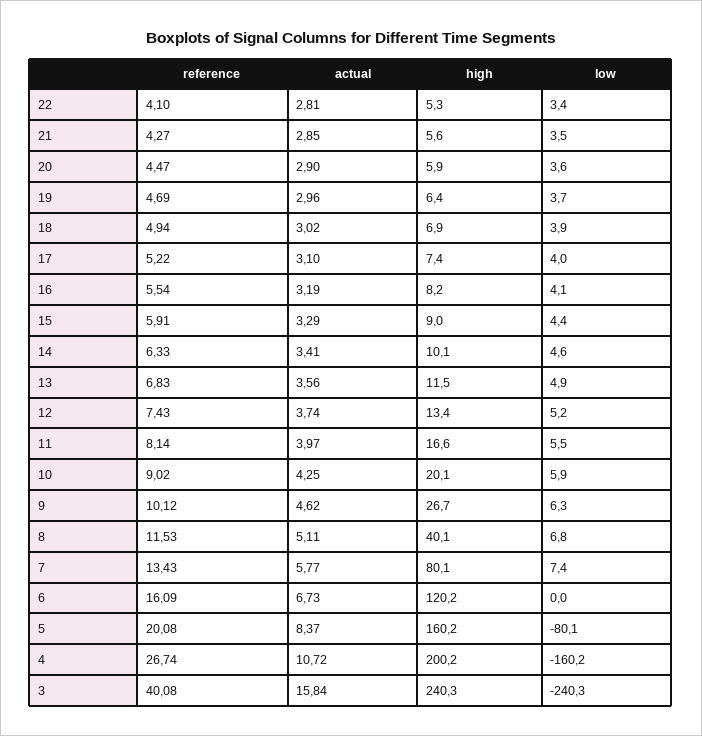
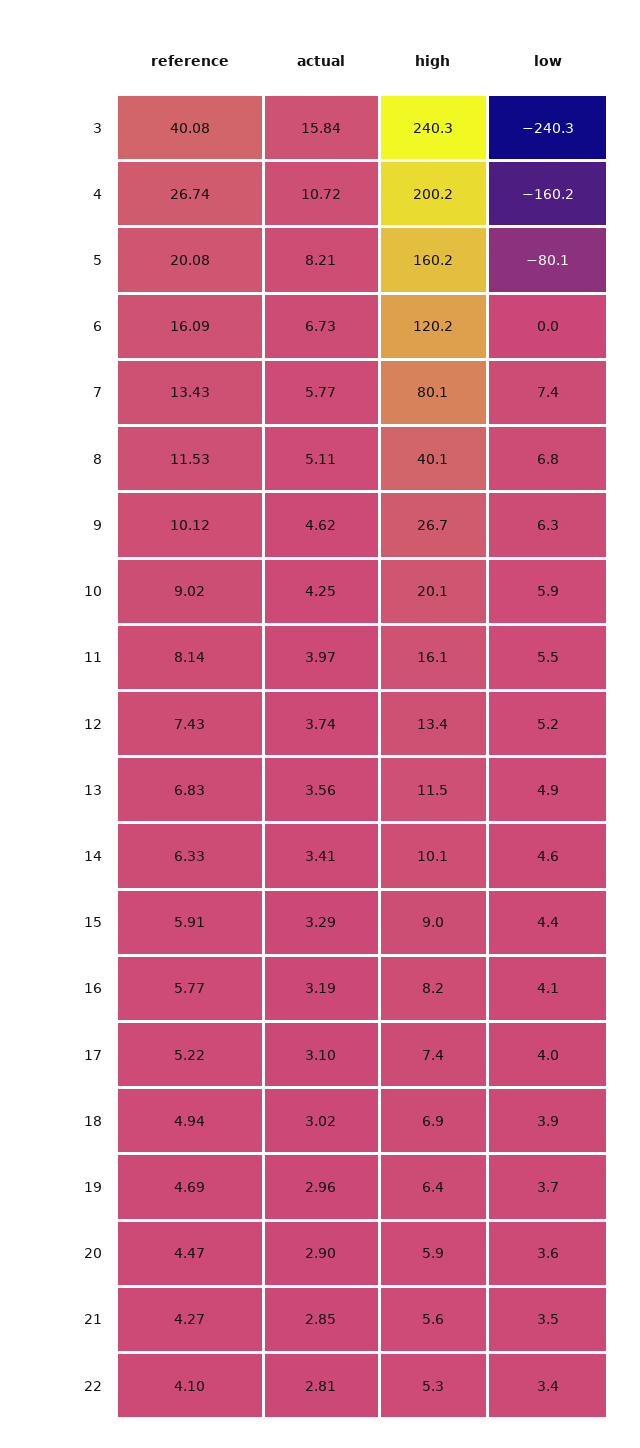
reference, 16: 5.54 -> 5.77
high, 11: 16.6 -> 16.1
actual, 5: 8.37 -> 8.21

